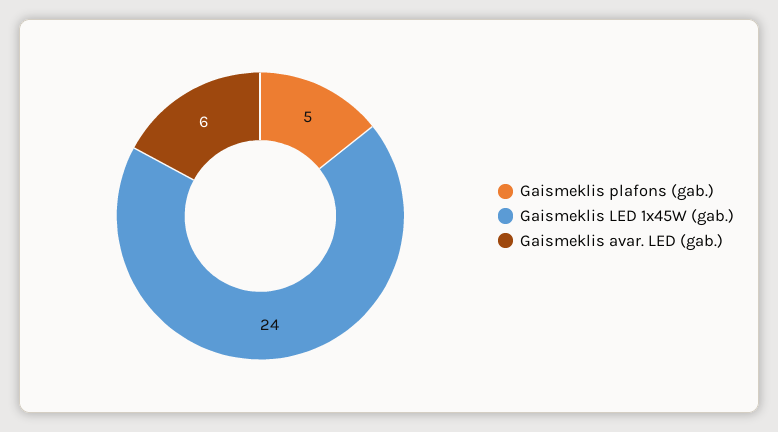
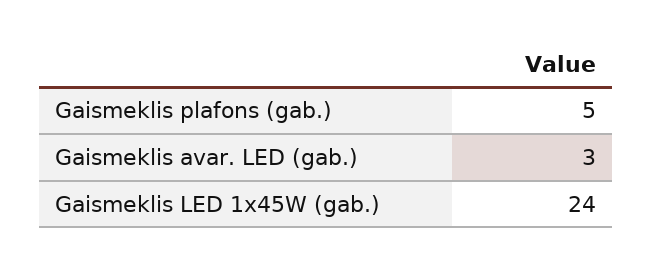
Gaismeklis avar. LED (gab.): 6 -> 3

